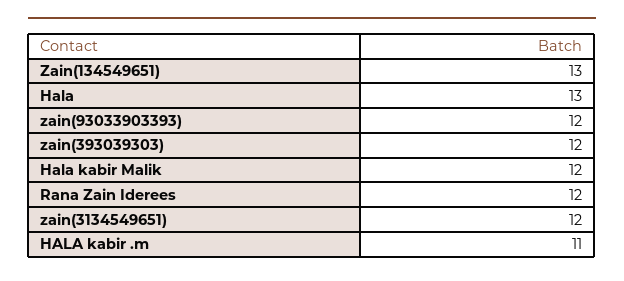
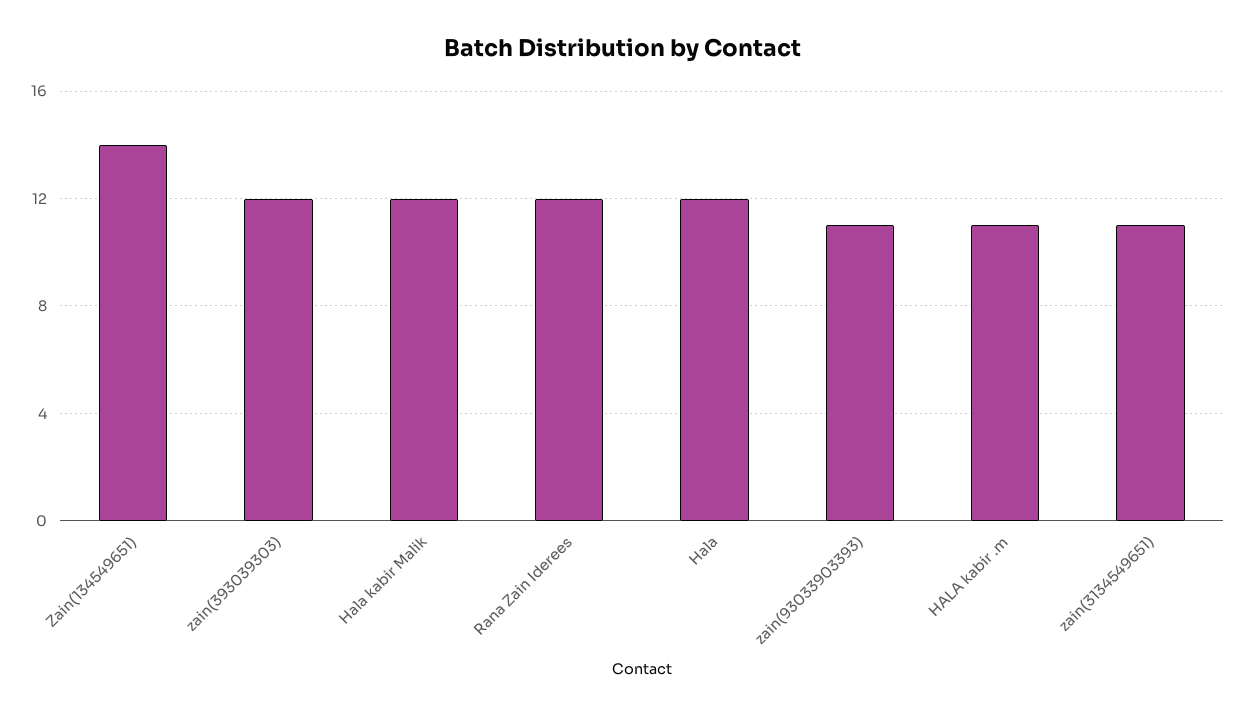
Zain(134549651): 13 -> 14
Hala: 13 -> 12
zain(93033903393): 12 -> 11
zain(3134549651): 12 -> 11

